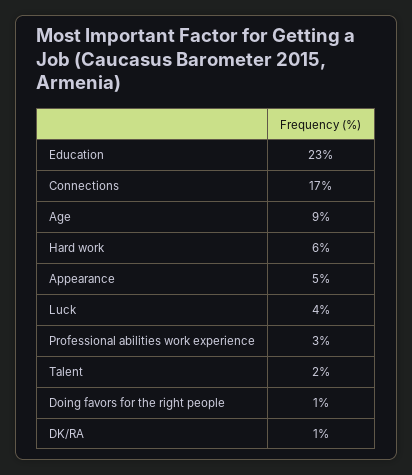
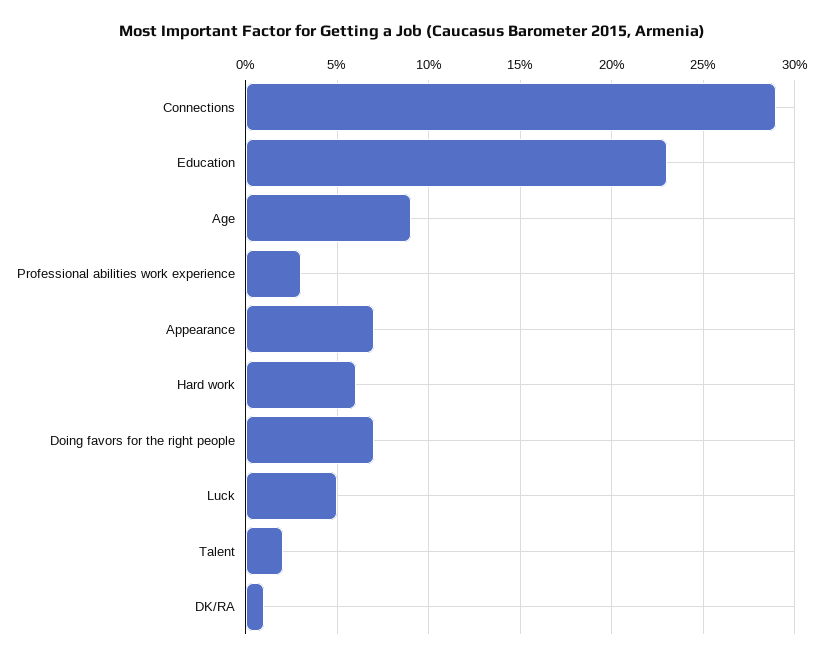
Connections: 17 -> 29
Appearance: 5 -> 7
Luck: 4 -> 5
Doing favors for the right people: 1 -> 7

